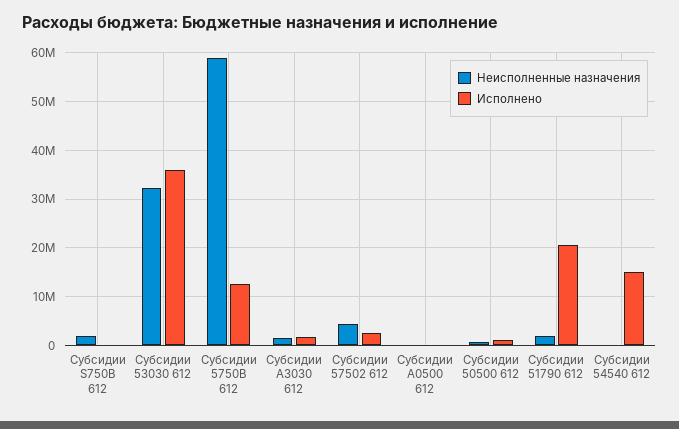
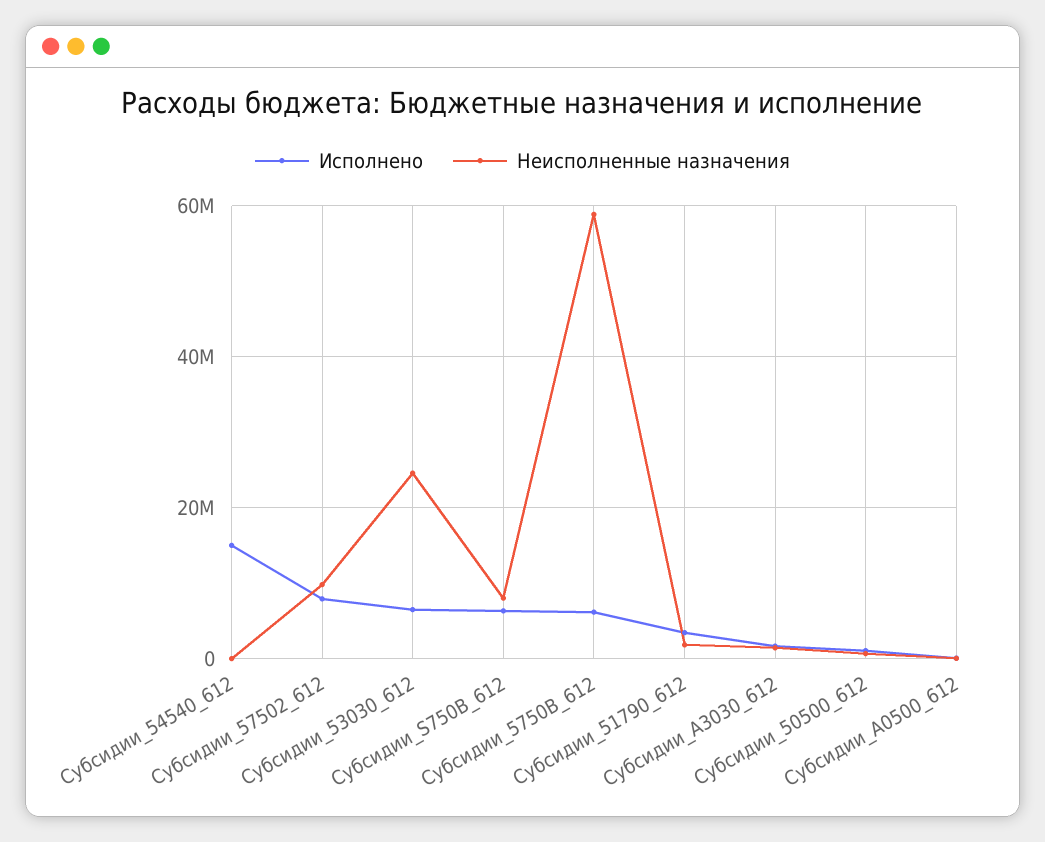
Неисполненные назначения, Субсидии S750В 612: 2000000 -> 8000000
Исполнено, Субсидии S750В 612: 0 -> 6000000
Неисполненные назначения, Субсидии 53030 612: 32000000 -> 24000000
Исполнено, Субсидии 53030 612: 36000000 -> 6000000
Исполнено, Субсидии 5750В 612: 12000000 -> 6000000
Неисполненные назначения, Субсидии 57502 612: 4000000 -> 10000000
Исполнено, Субсидии 57502 612: 2000000 -> 8000000
Исполнено, Субсидии 51790 612: 20000000 -> 4000000

